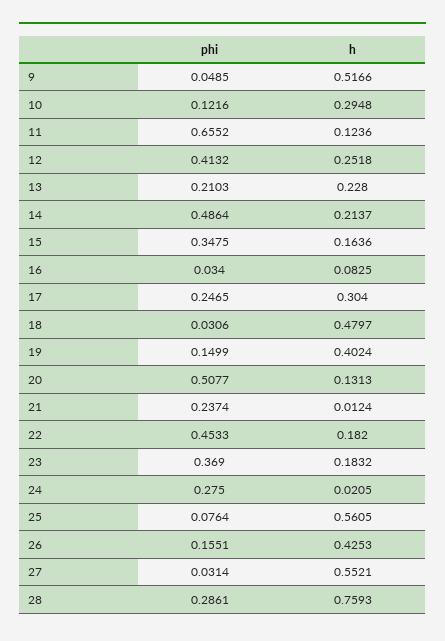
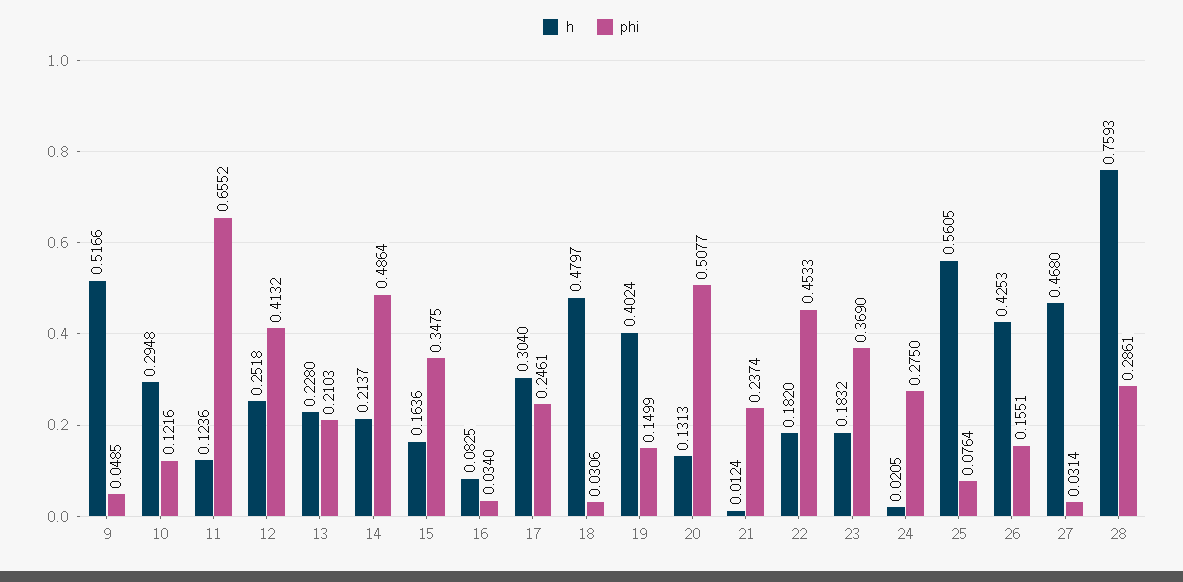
phi, 17: 0.2465 -> 0.2461
h, 27: 0.5521 -> 0.468

